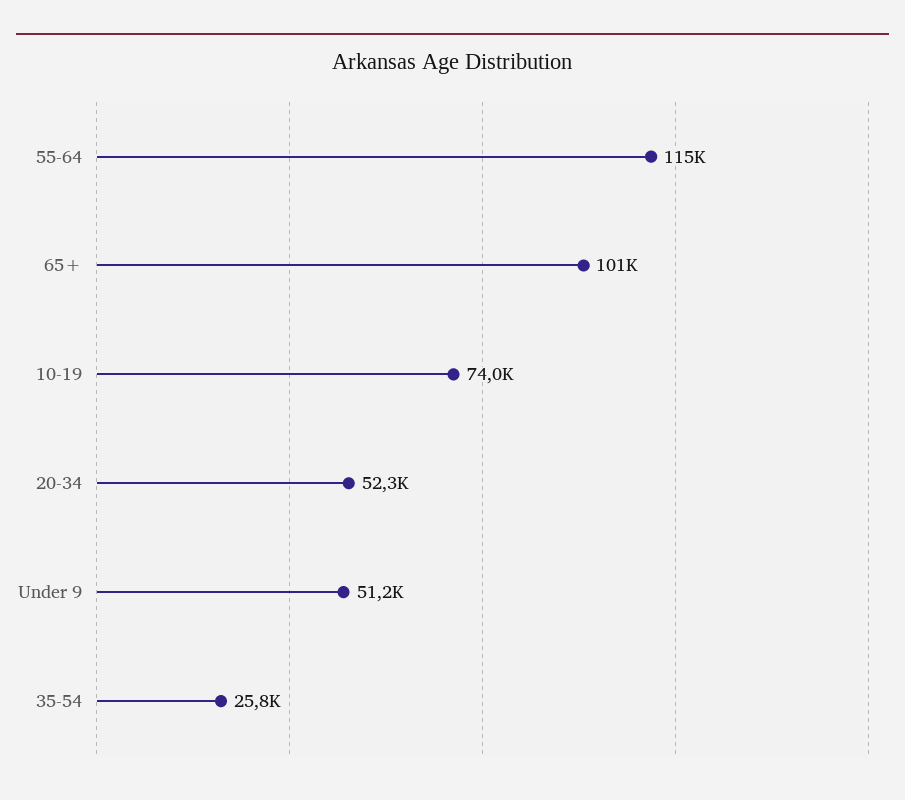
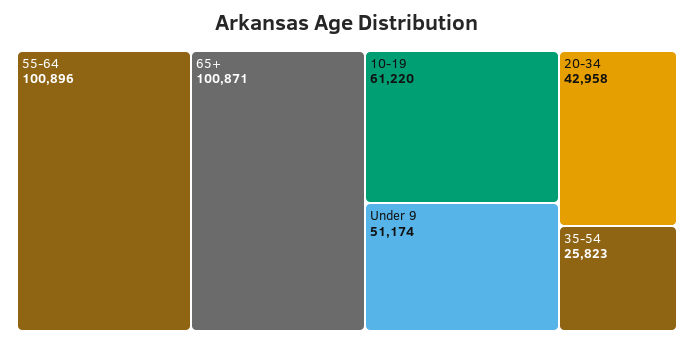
55-64: 115000 -> 100896
10-19: 74000 -> 61220
20-34: 52300 -> 42958

